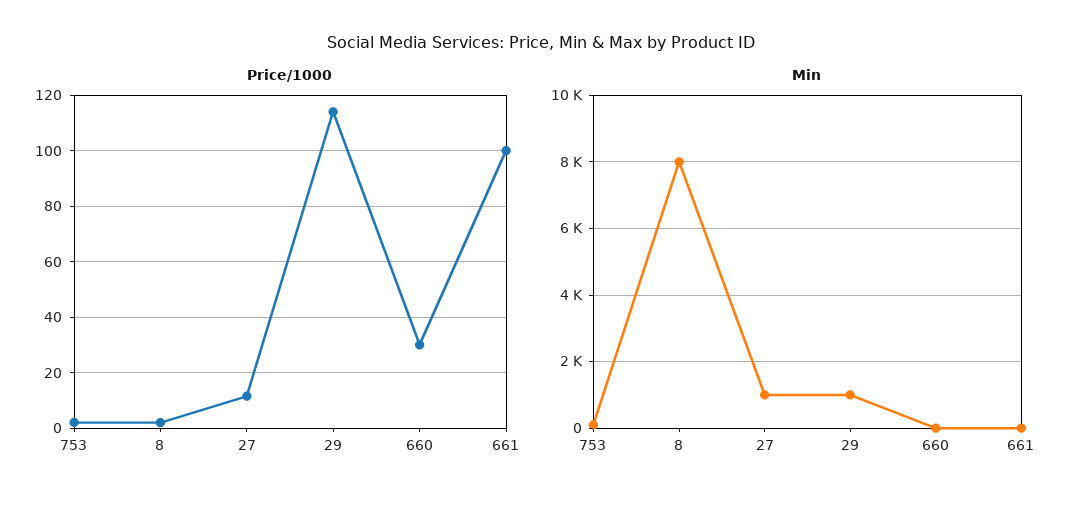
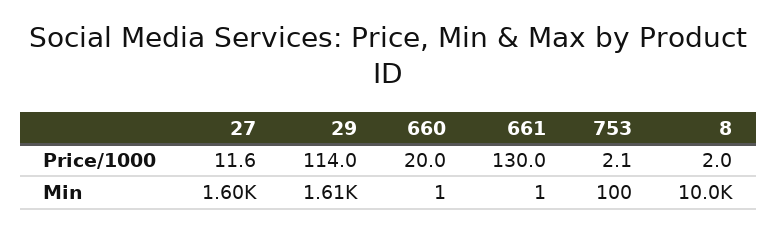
Price/1000, 660: 30 -> 20
Price/1000, 661: 100 -> 130
Min, 8: 8000 -> 10000
Min, 27: 1000 -> 1600
Min, 29: 1000 -> 1610

